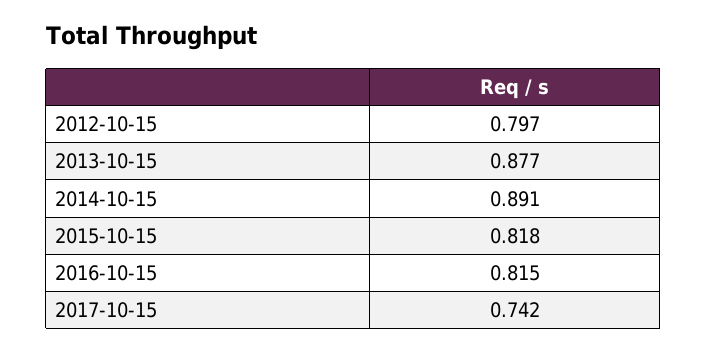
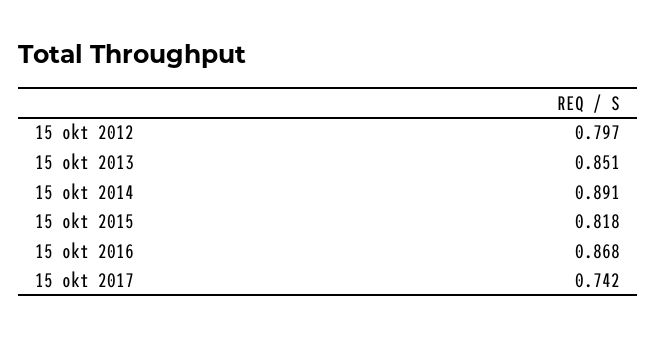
2013-10-15: 0.877 -> 0.851
2016-10-15: 0.815 -> 0.868

